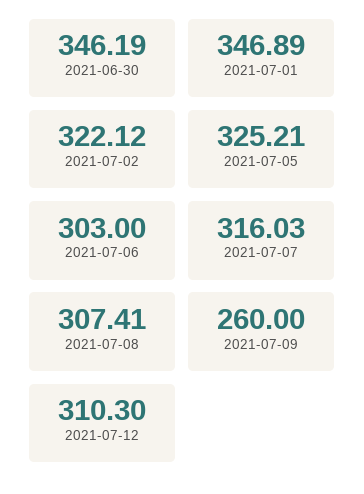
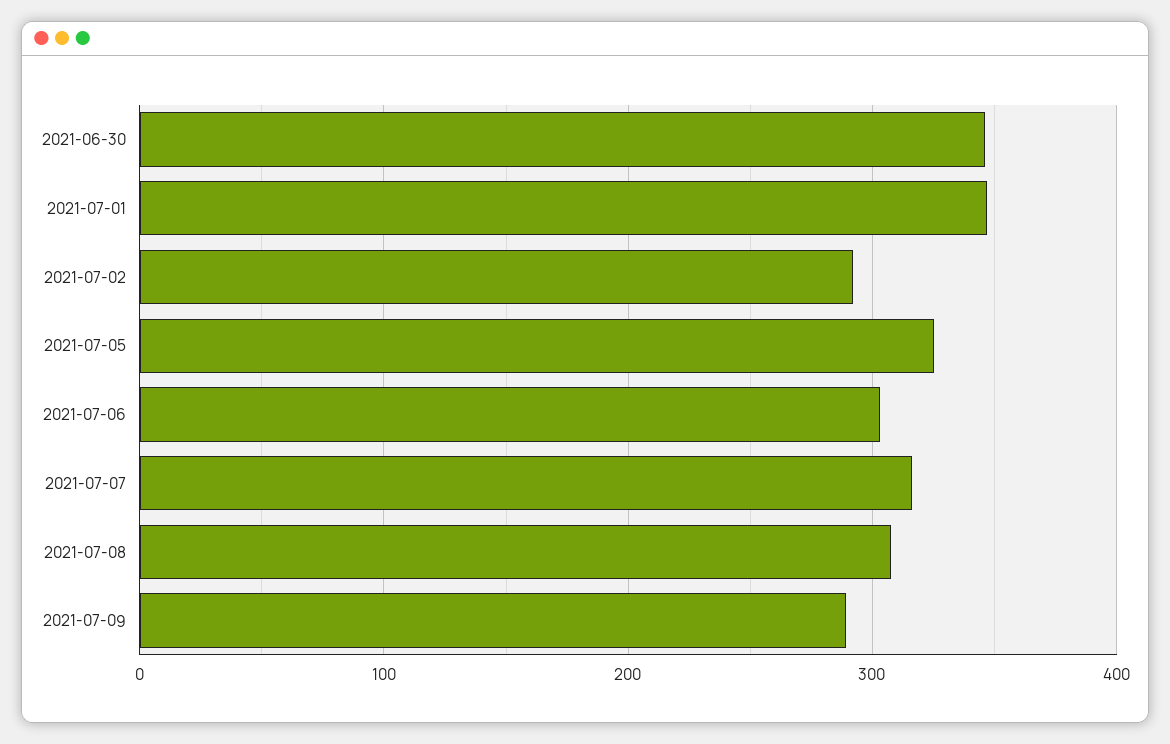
2021-07-02: 322.12 -> 290
2021-07-09: 260 -> 290
2021-07-12: 310.3 -> none

